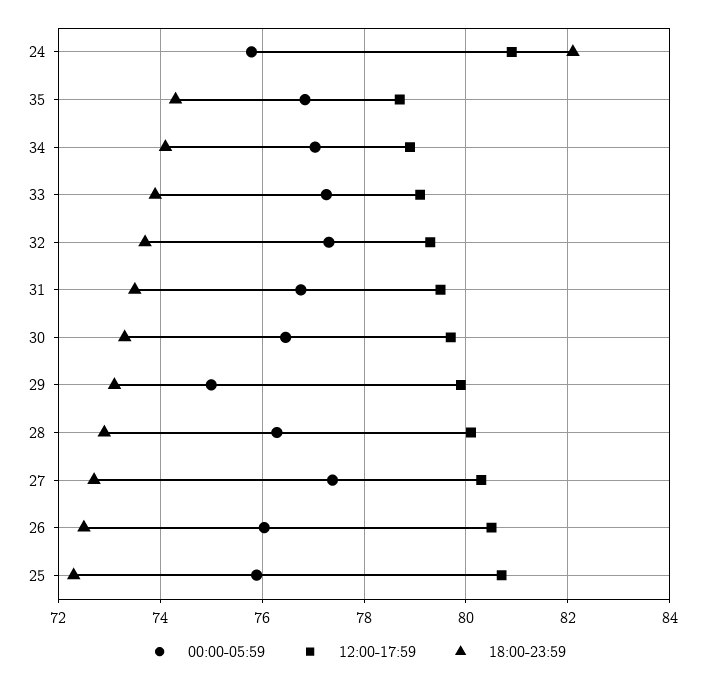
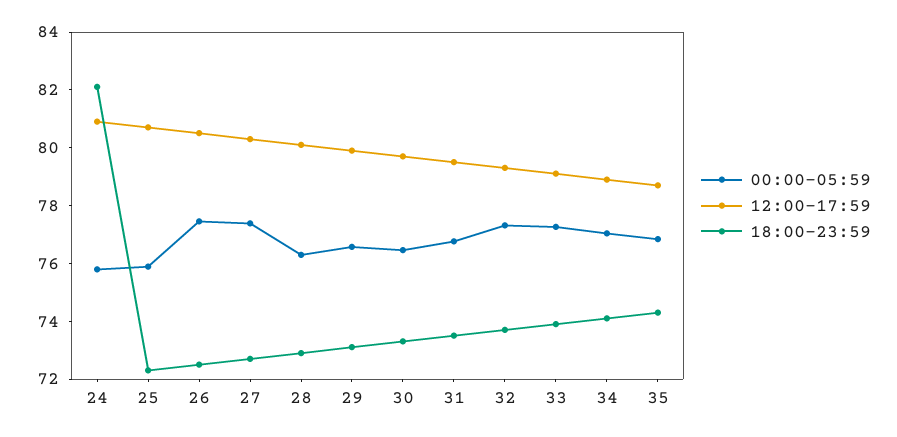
00:00-05:59, 29: 75 -> 76.5
00:00-05:59, 26: 76 -> 77.5

